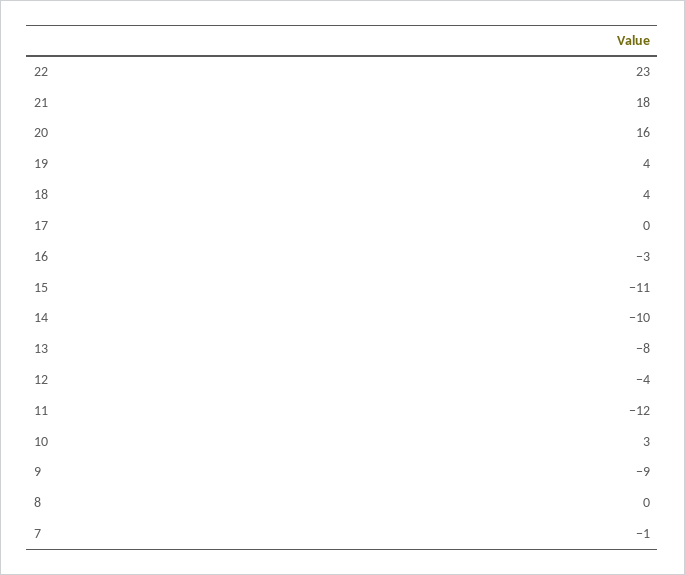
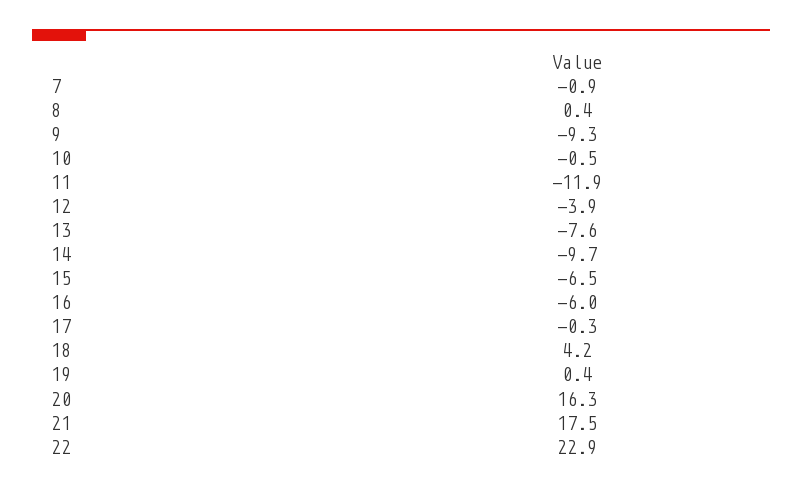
19: 4 -> 0.4
16: -3 -> -6
15: -11 -> -6.5
10: 3 -> -0.5

